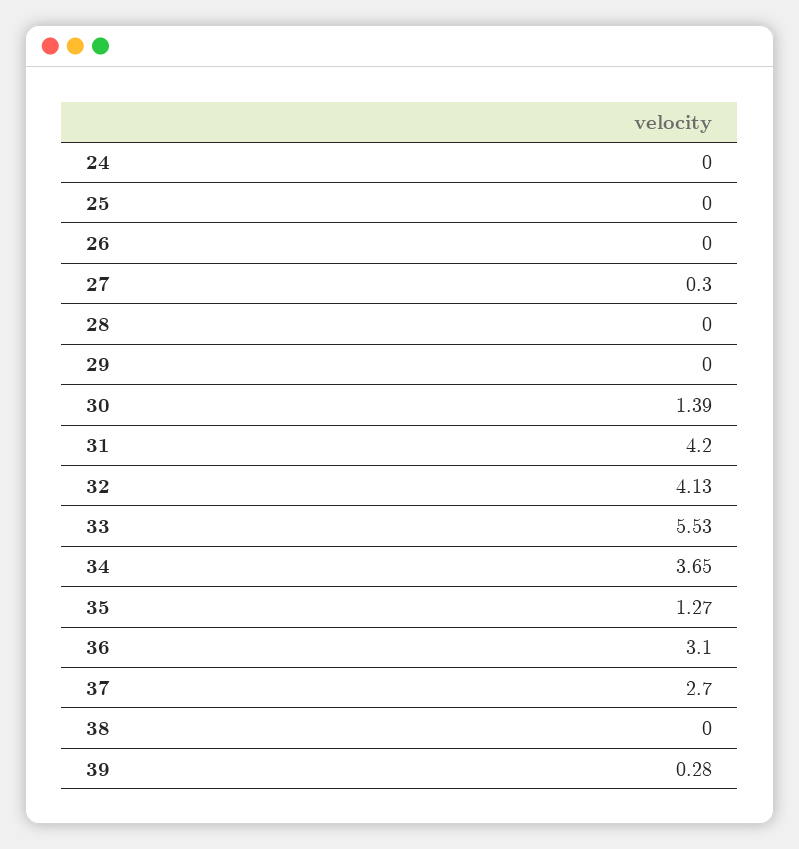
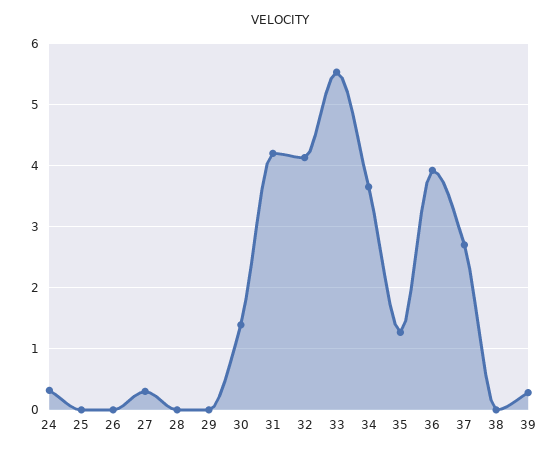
24: 0 -> 0.3
36: 3.1 -> 3.9

